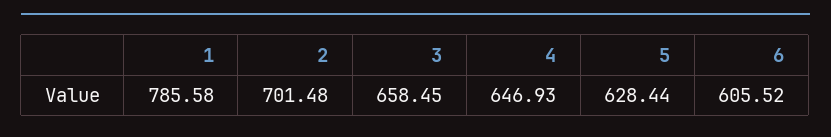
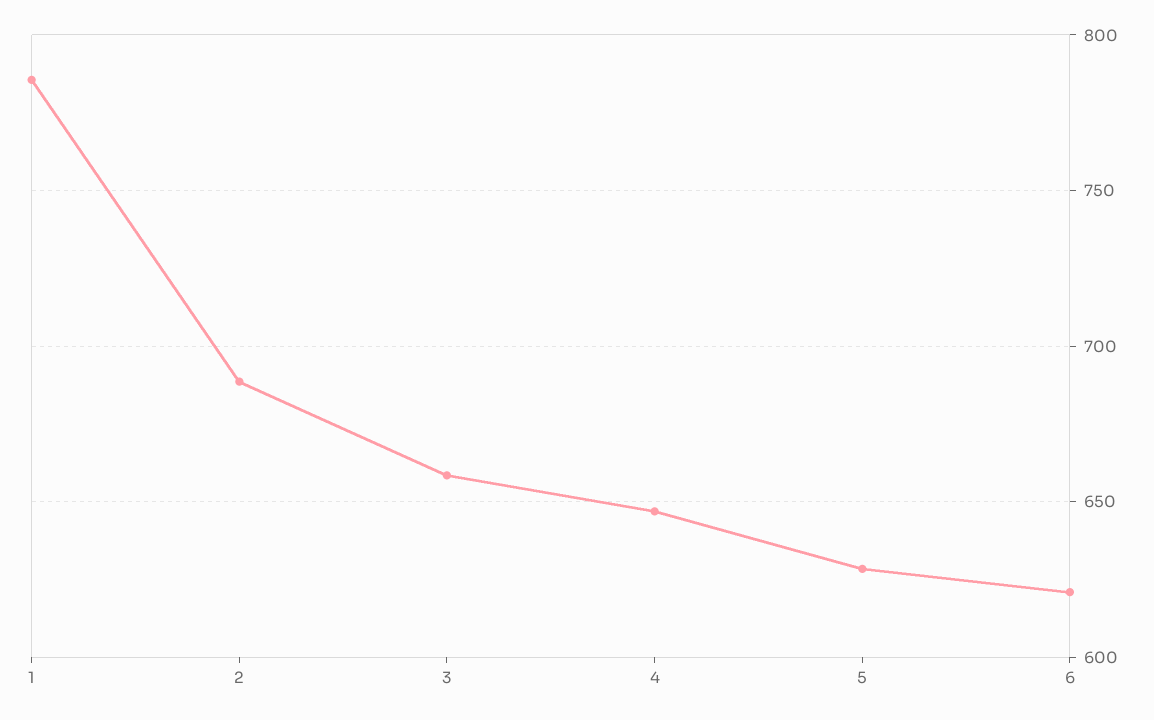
2: 701.48 -> 690
6: 605.52 -> 620

